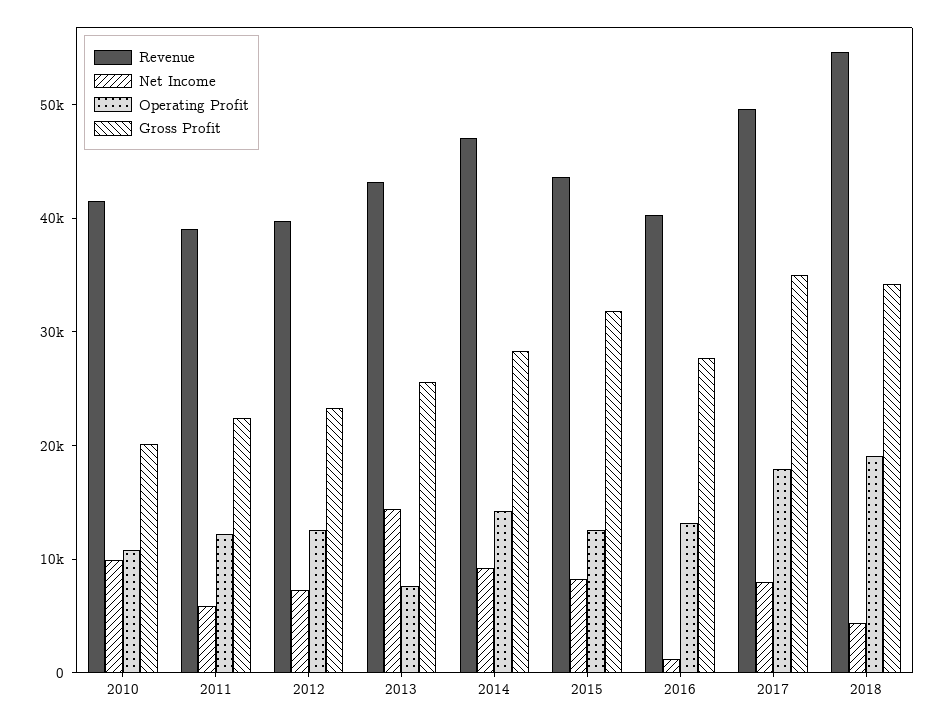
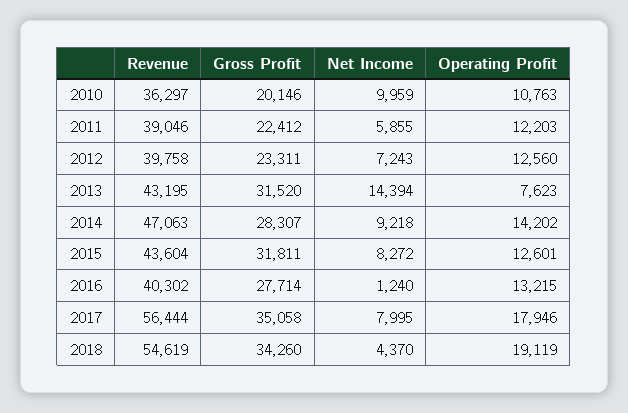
Revenue, 2010: 42000 -> 36297
Gross Profit, 2013: 26000 -> 31520
Revenue, 2017: 50000 -> 56444

